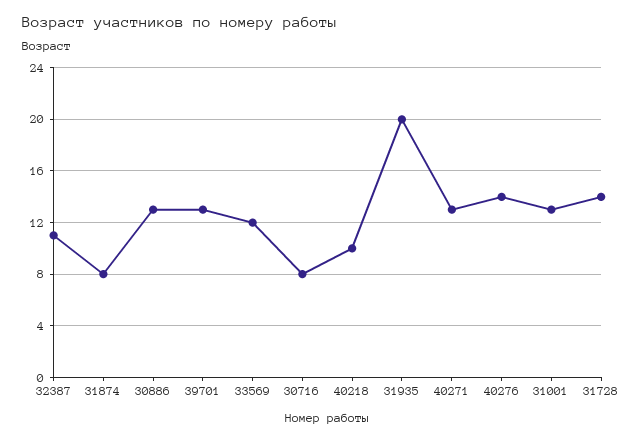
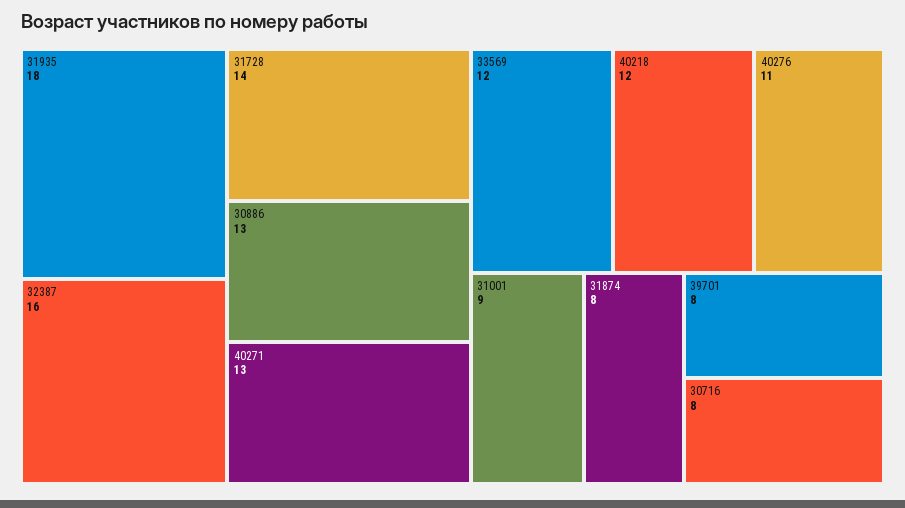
32387: 11 -> 16
39701: 13 -> 8
40218: 10 -> 12
31935: 20 -> 18
40276: 14 -> 11
31001: 13 -> 9

